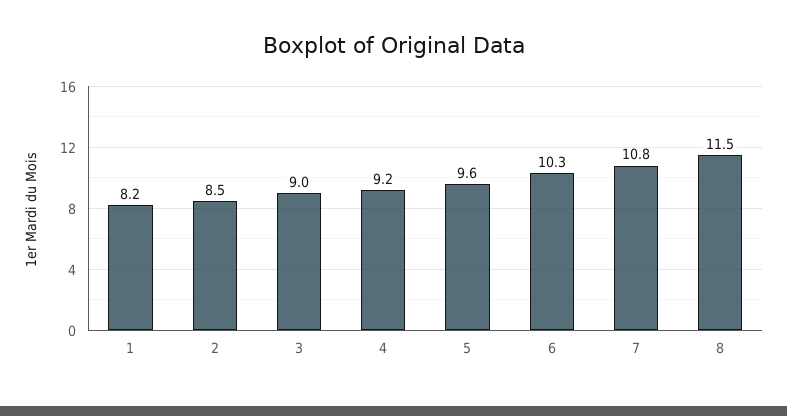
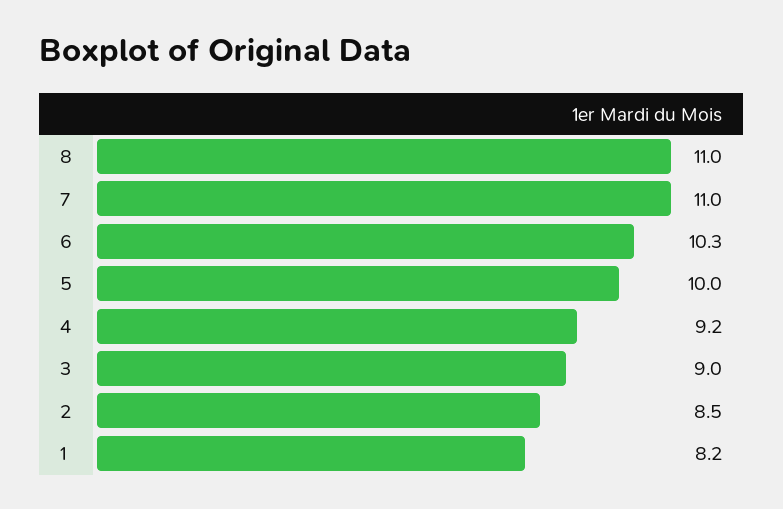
5: 9.6 -> 10
7: 10.8 -> 11
8: 11.5 -> 11

